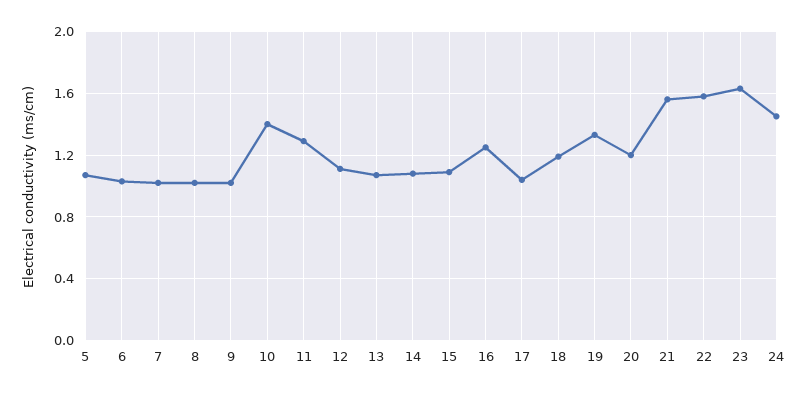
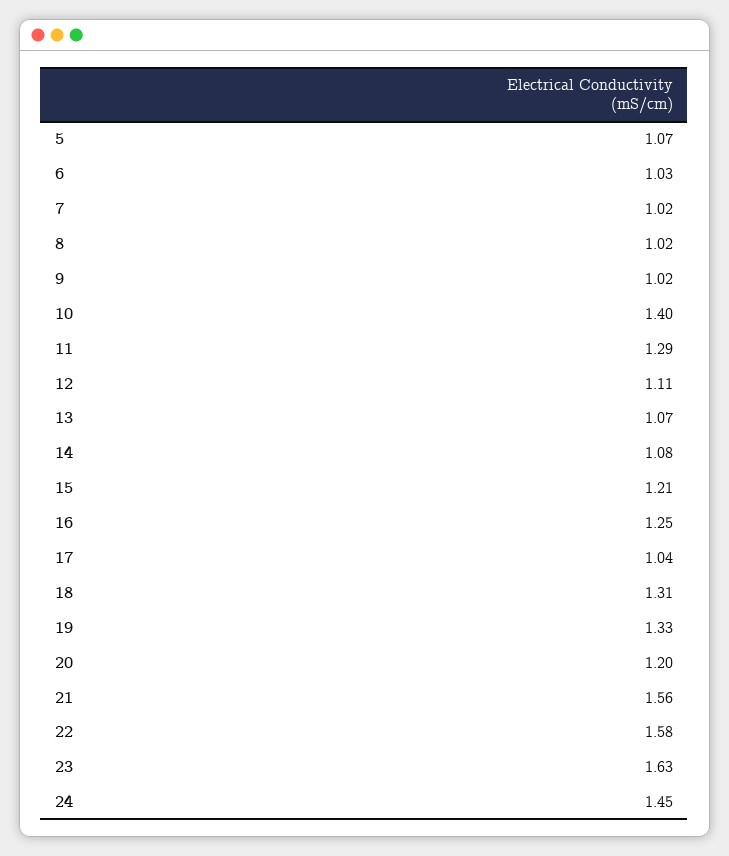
15: 1.1 -> 1.21
18: 1.2 -> 1.31

